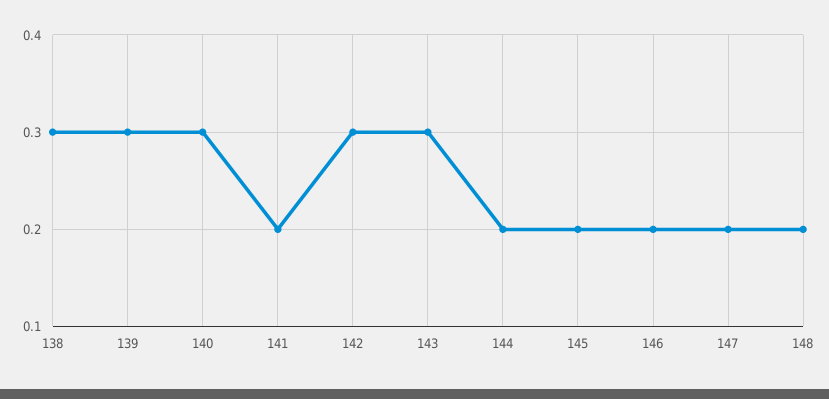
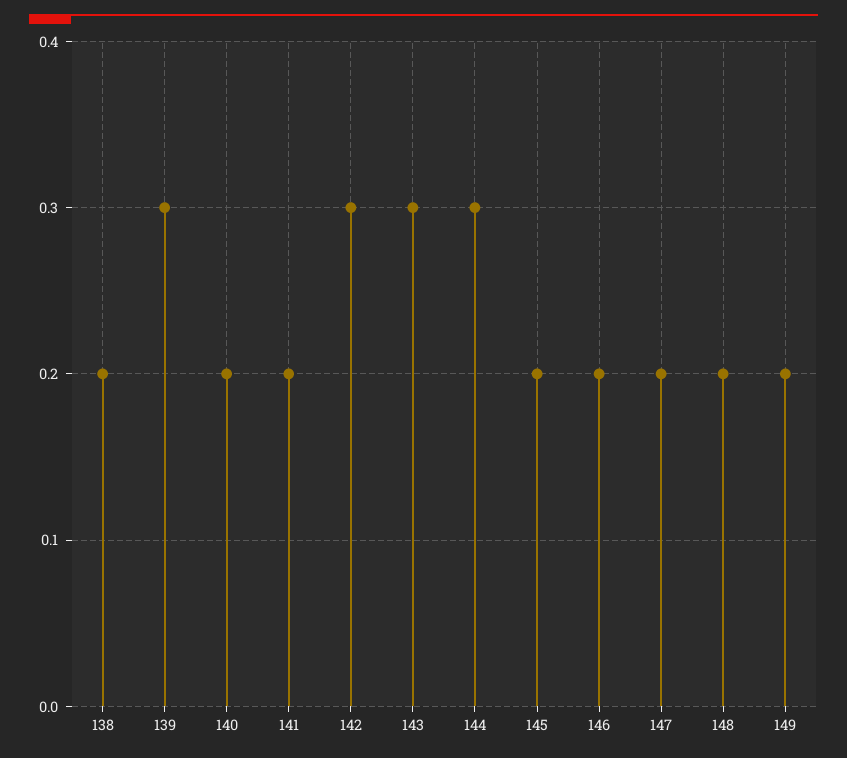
138: 0.3 -> 0.2
140: 0.3 -> 0.2
144: 0.2 -> 0.3
149: none -> 0.2

